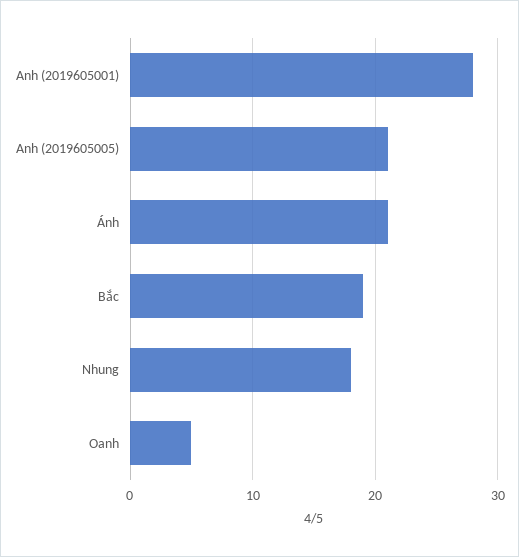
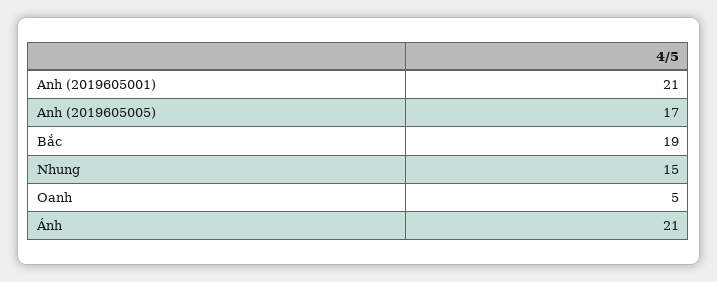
Anh (2019605001): 28 -> 21
Anh (2019605005): 21 -> 17
Nhung: 18 -> 15

